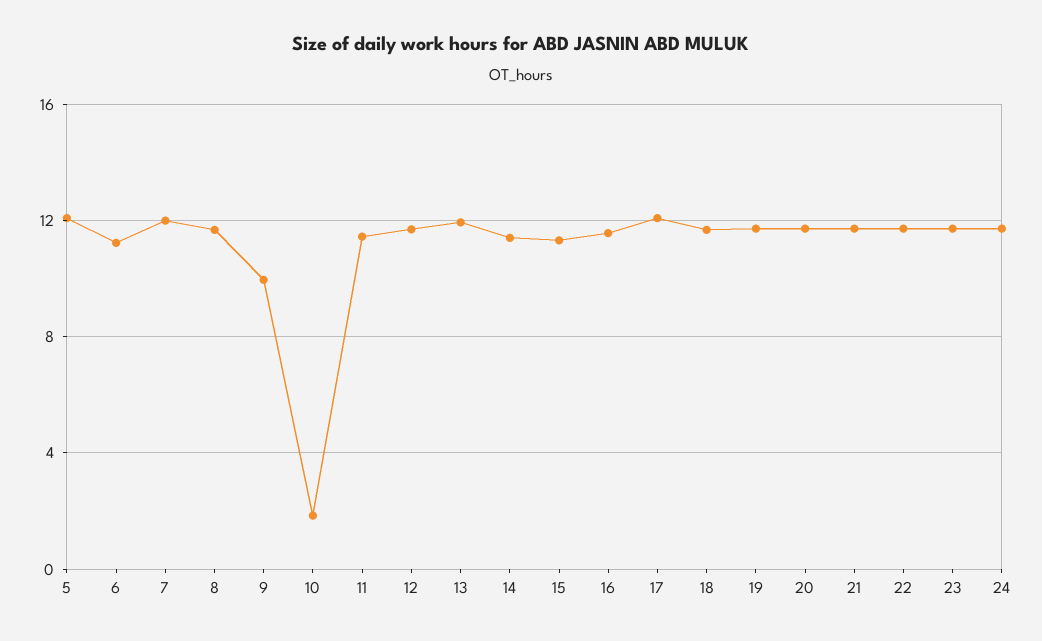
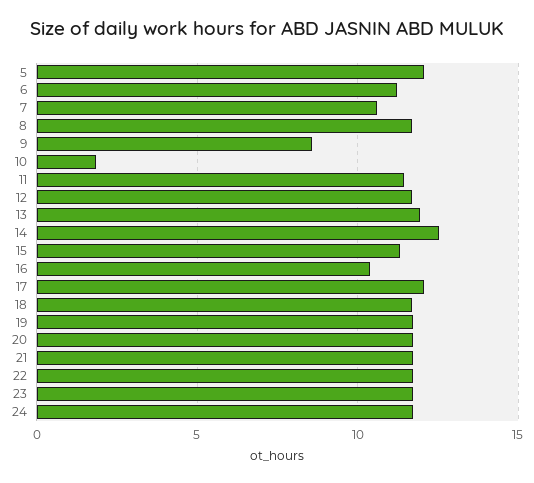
7: 12 -> 10.5
9: 10 -> 8.5
14: 11.5 -> 12.5
16: 11.5 -> 10.5

